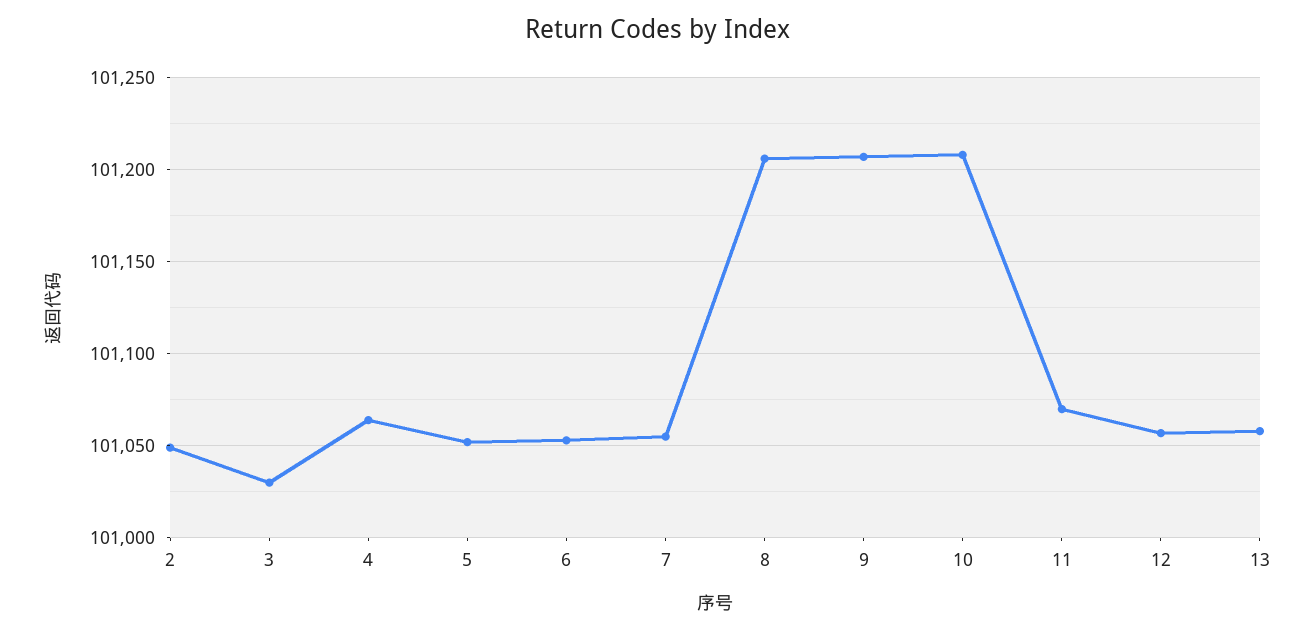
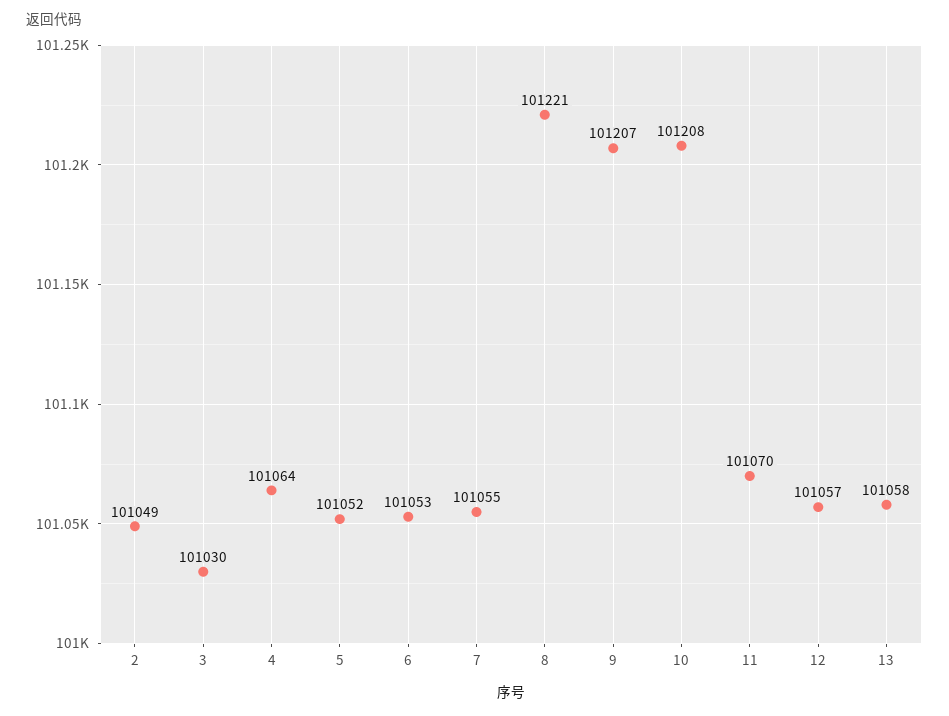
8: 101205 -> 101221

